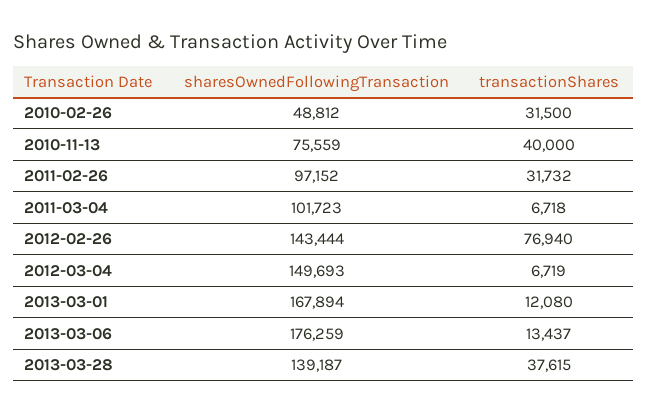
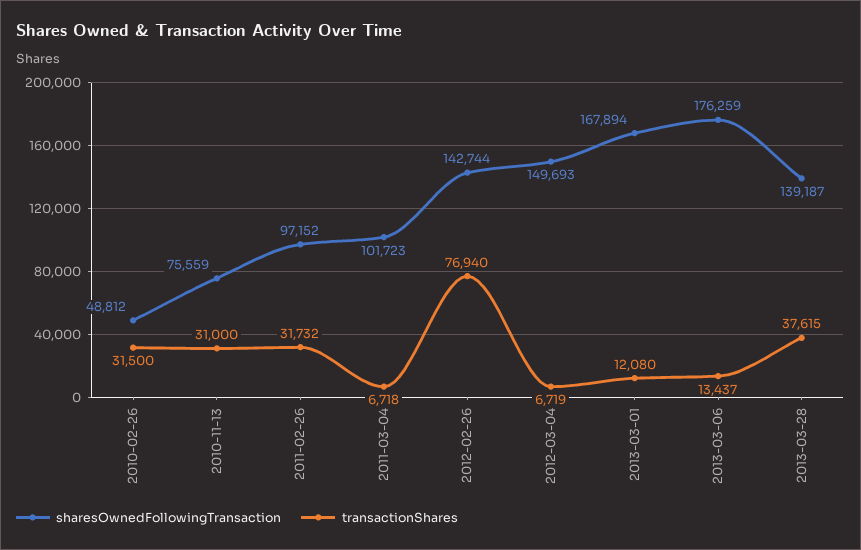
transactionShares, 2010-11-13: 40000 -> 31000
sharesOwnedFollowingTransaction, 2012-02-26: 143444 -> 142744

